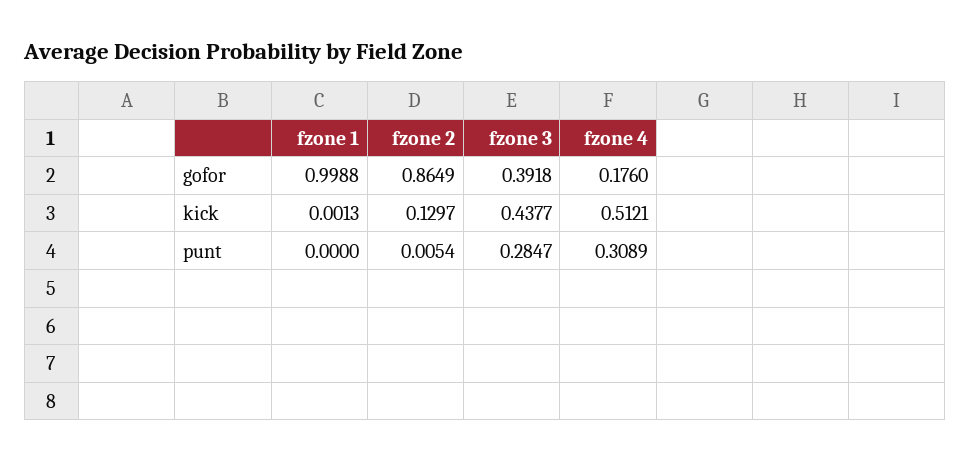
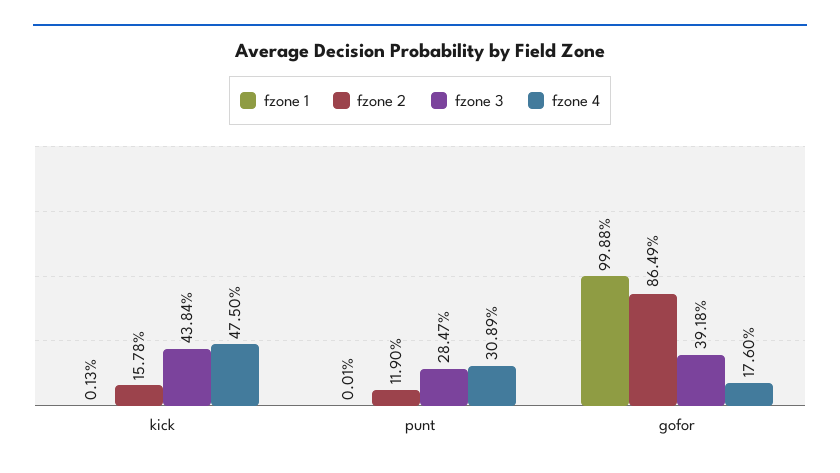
fzone 2, kick: 0.1297 -> 0.1578
fzone 3, kick: 0.4377 -> 0.4384
fzone 4, kick: 0.5121 -> 0.475
fzone 1, punt: 0 -> 0.0001
fzone 2, punt: 0.0054 -> 0.119

